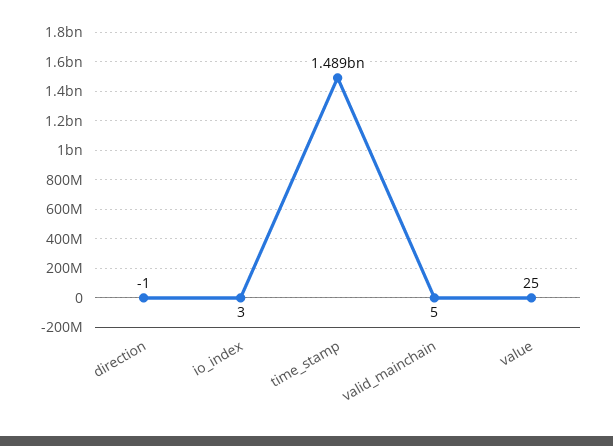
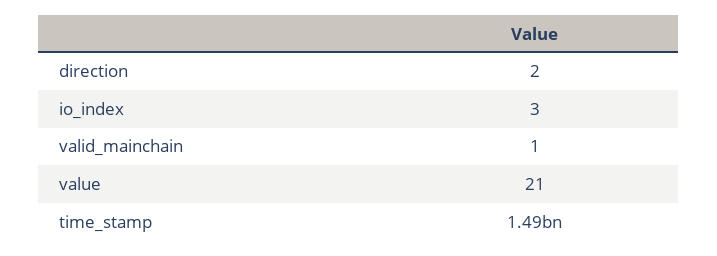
direction: -1 -> 2
valid_mainchain: 5 -> 1
value: 25 -> 21

